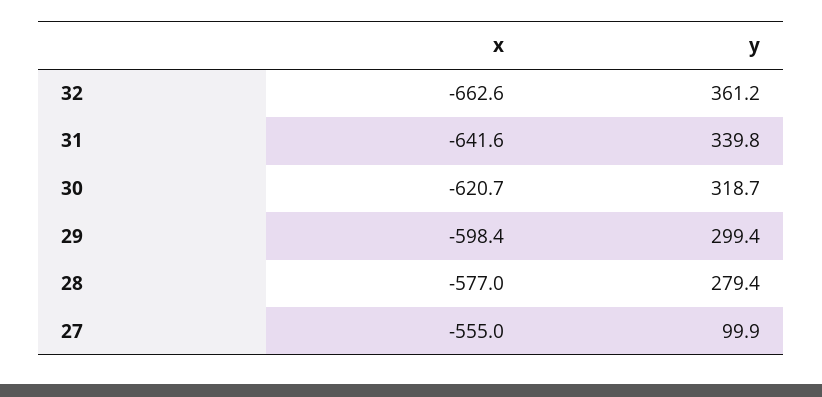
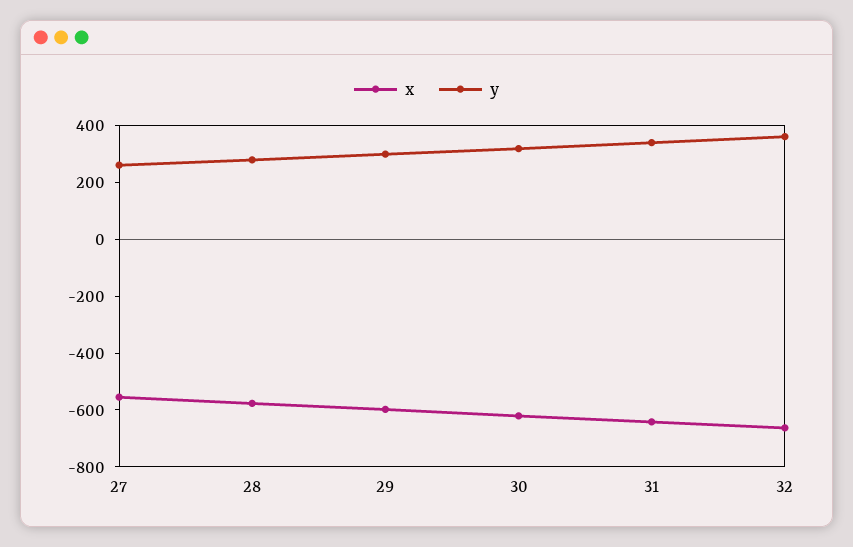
y, 27: 99.9 -> 250

